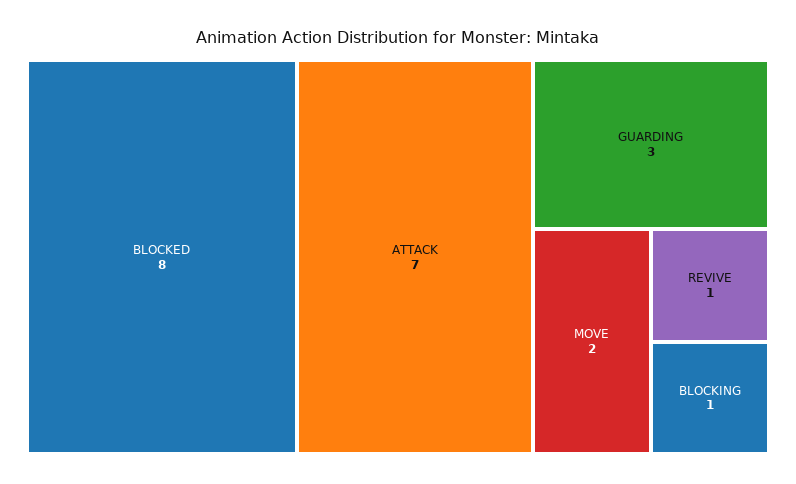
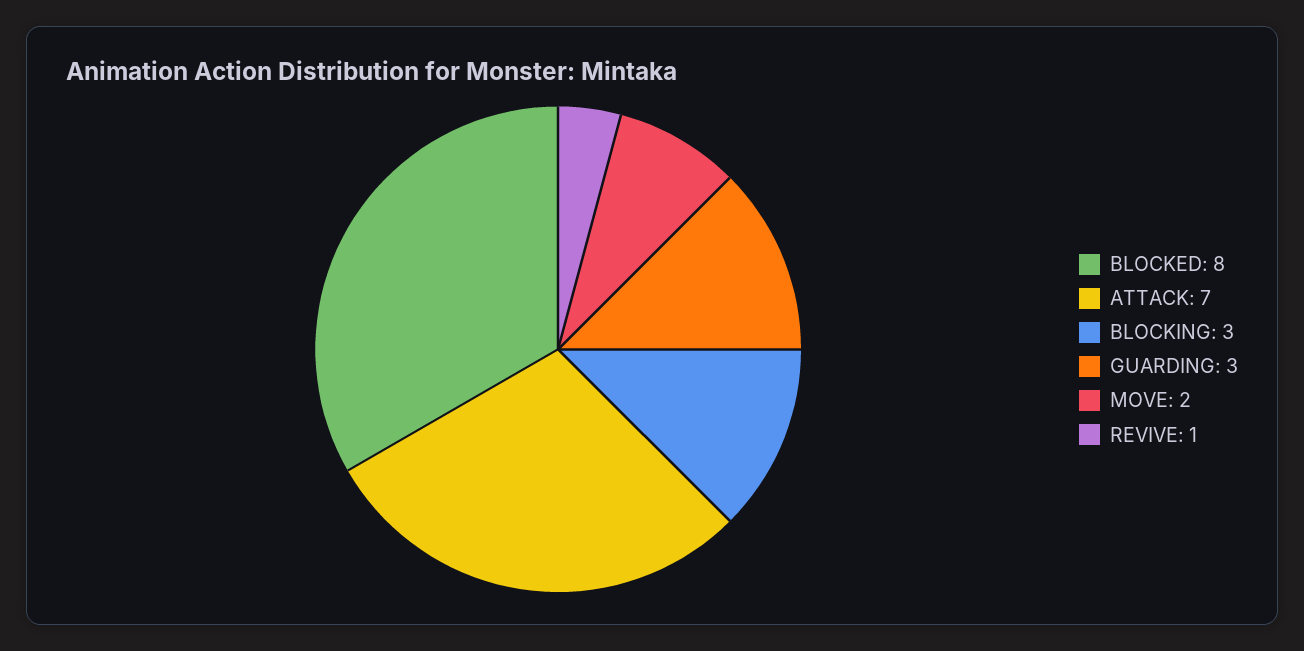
BLOCKING: 1 -> 3

